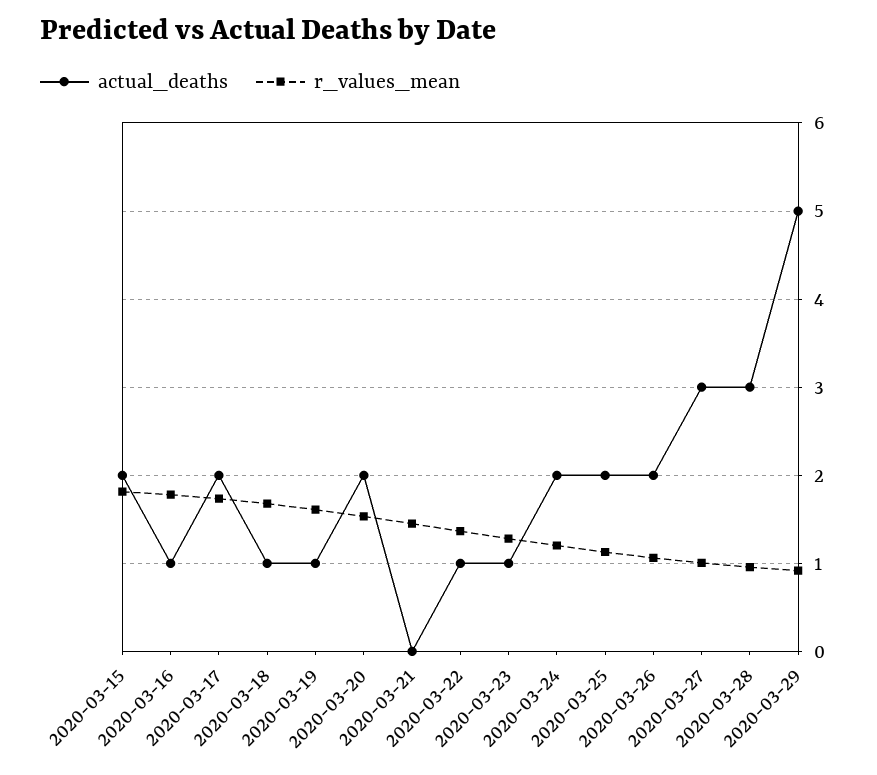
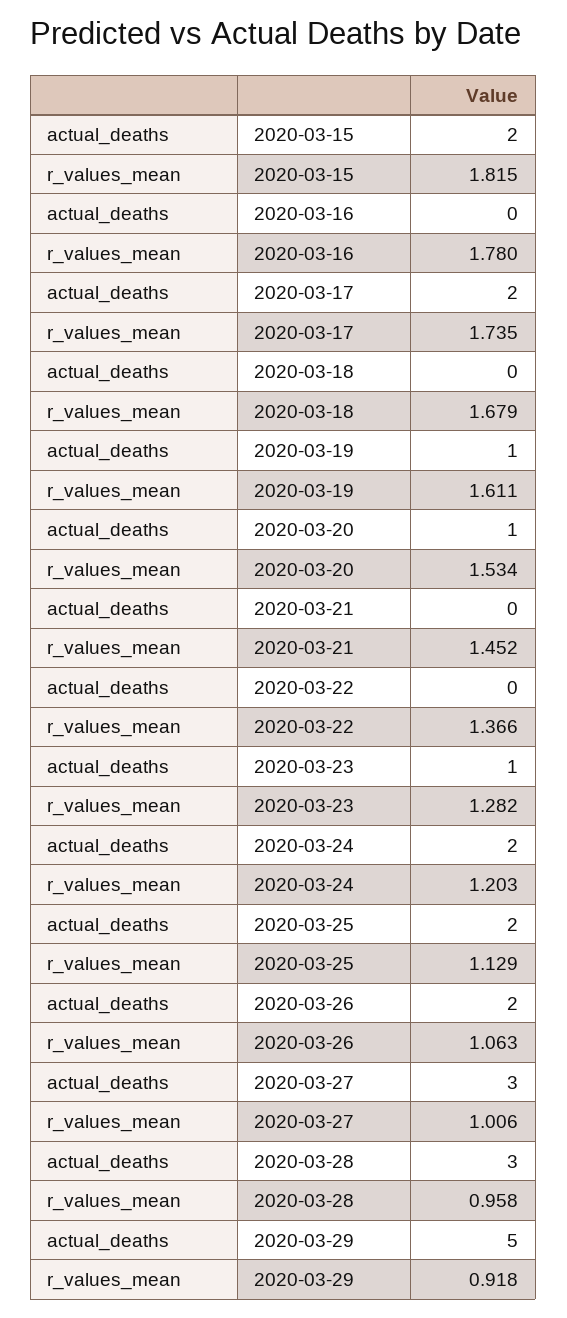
actual_deaths, 2020-03-16: 1 -> 0
actual_deaths, 2020-03-18: 1 -> 0
actual_deaths, 2020-03-20: 2 -> 1
actual_deaths, 2020-03-22: 1 -> 0

